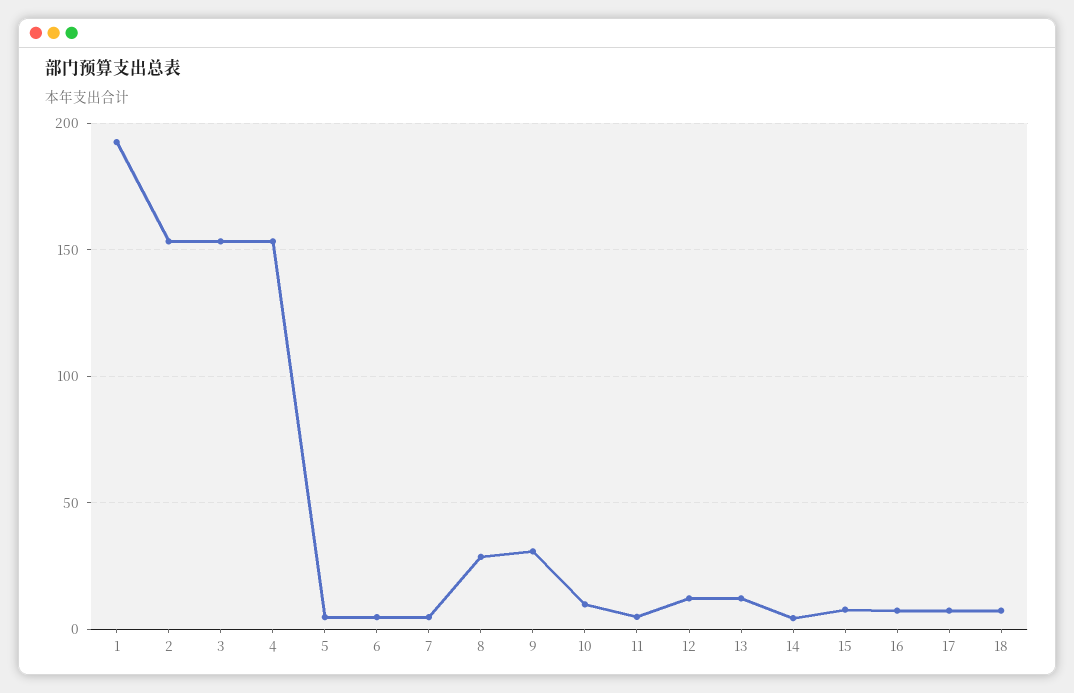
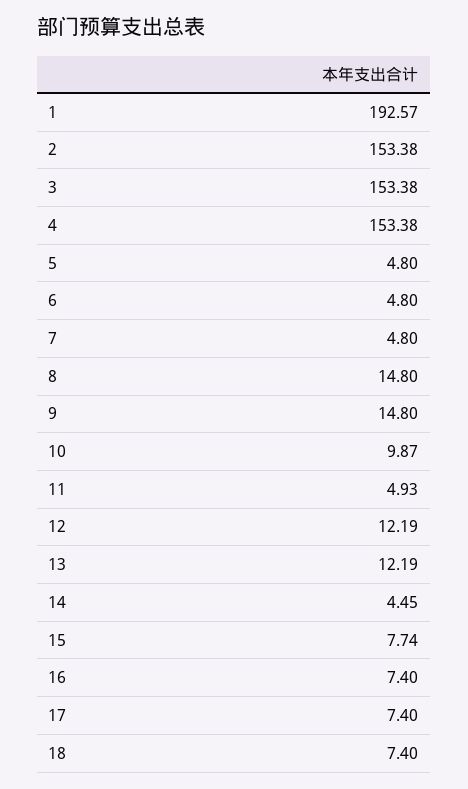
8: 30 -> 14.8
9: 30 -> 14.8

